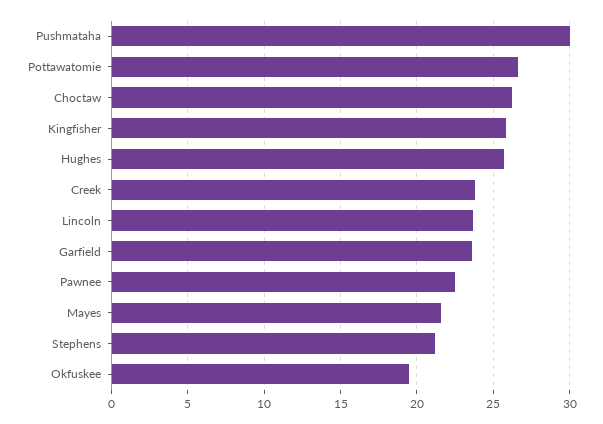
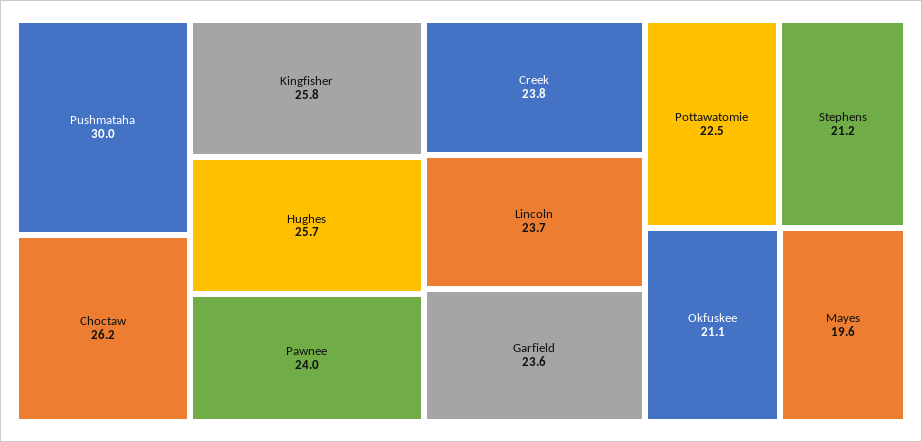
Pottawatomie: 26.5 -> 22.5
Pawnee: 22.5 -> 24
Mayes: 21.5 -> 19.6
Okfuskee: 19.5 -> 21.1

